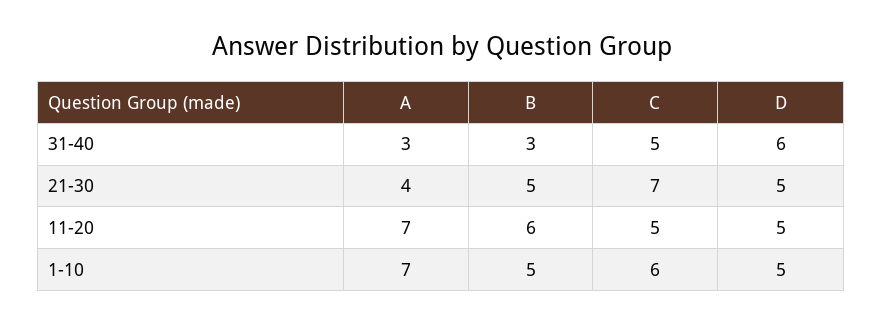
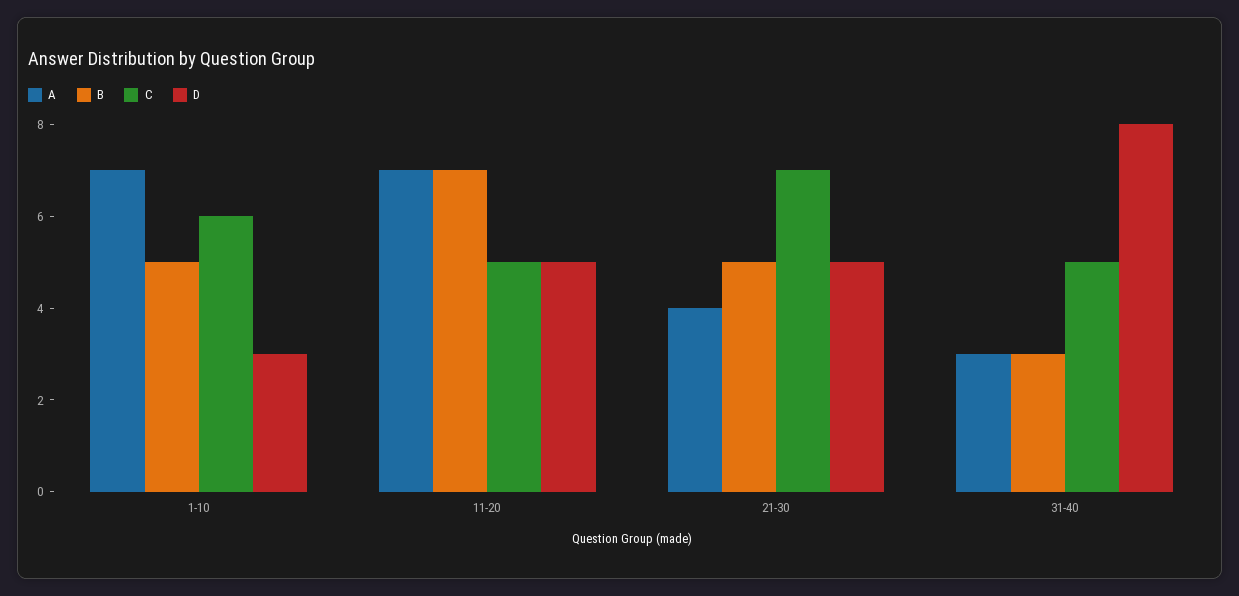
D, 31-40: 6 -> 8
B, 11-20: 6 -> 7
D, 1-10: 5 -> 3

